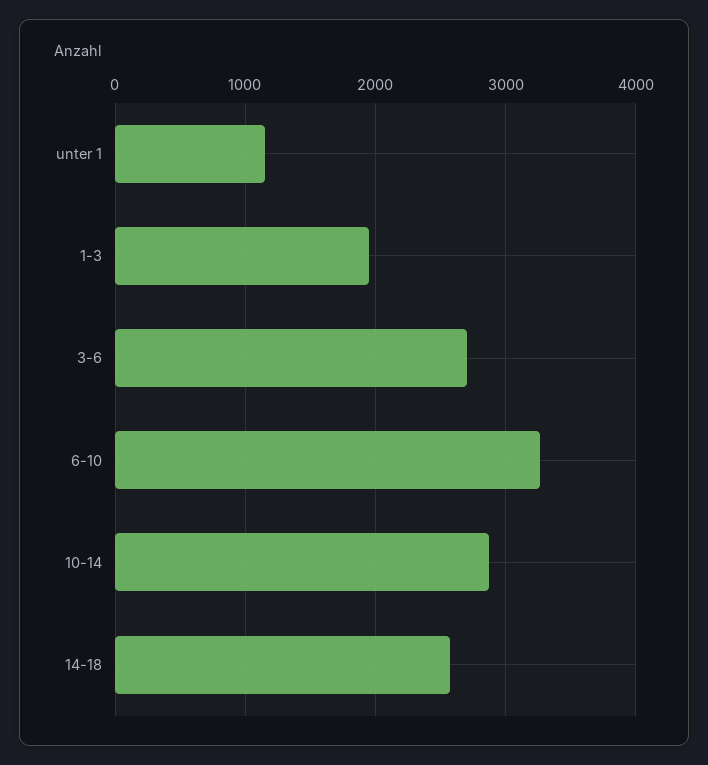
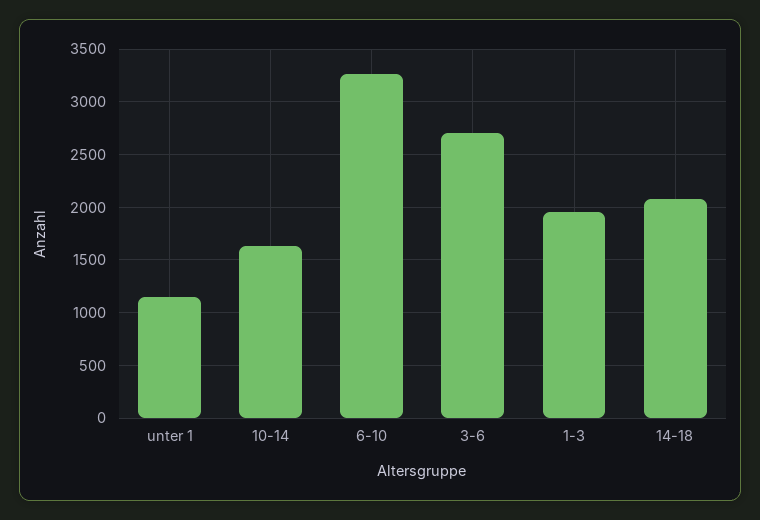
10-14: 2900 -> 1600
14-18: 2600 -> 2100

